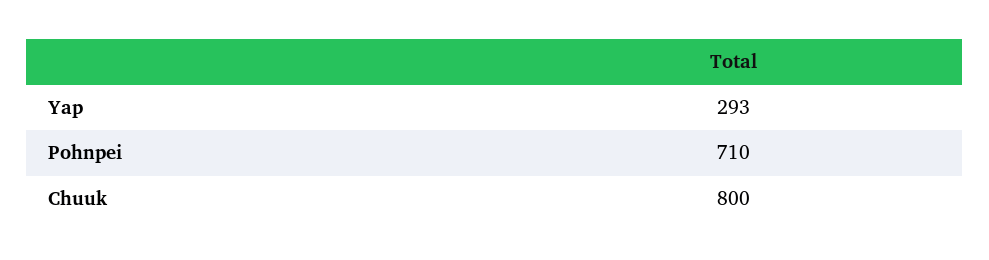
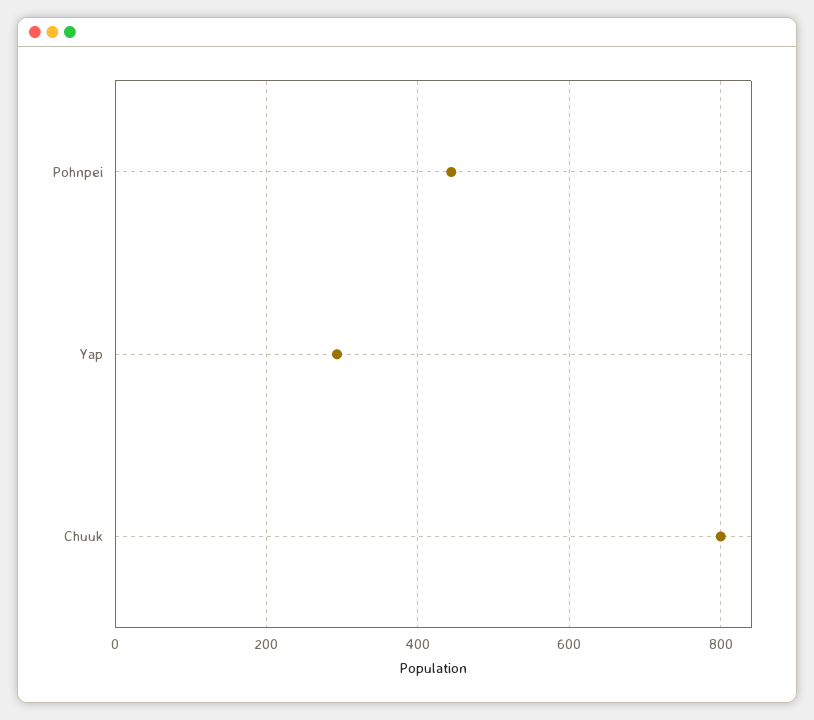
Pohnpei: 710 -> 440

